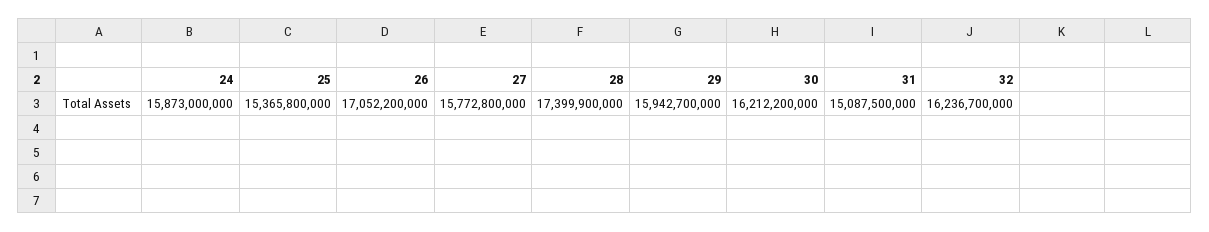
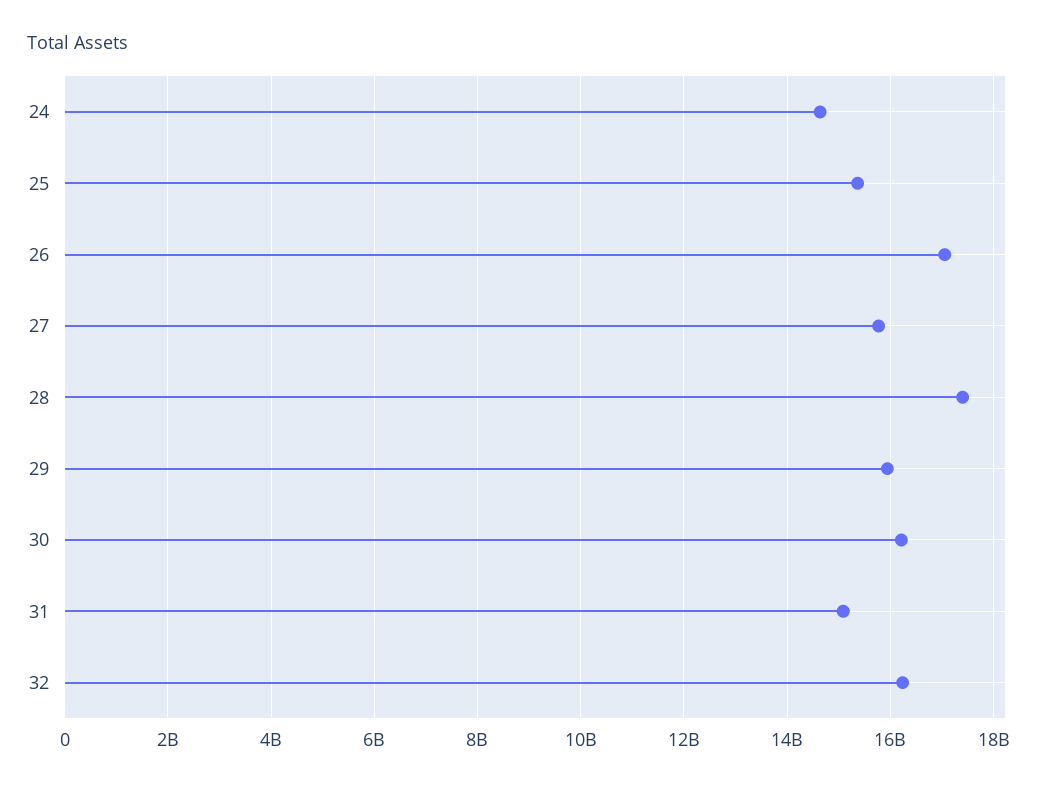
24: 15873000000 -> 14600000000

